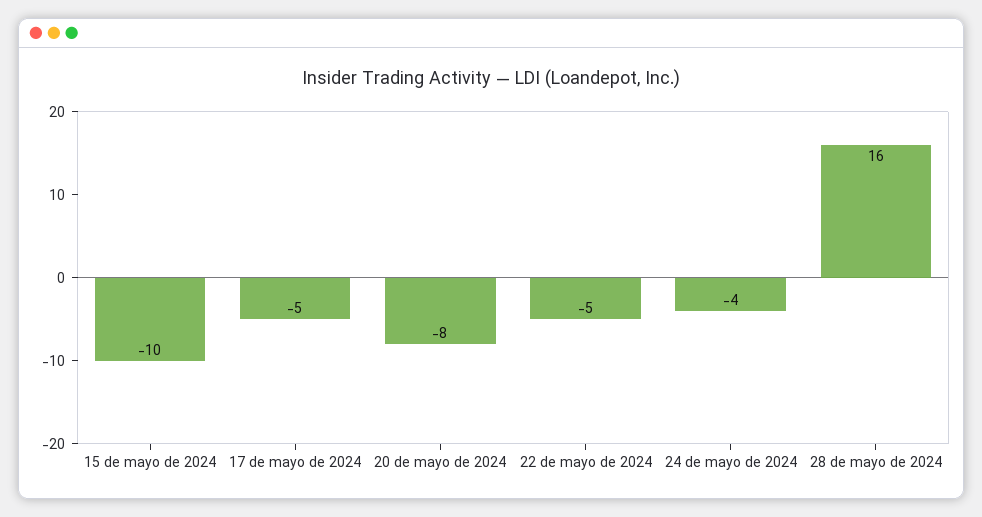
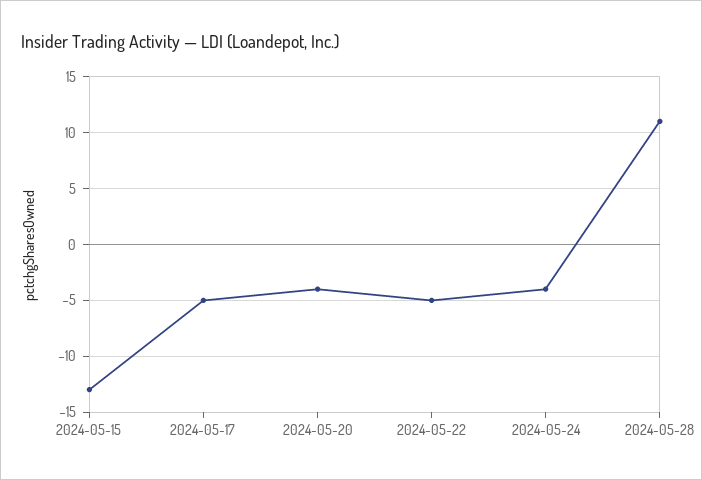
15 de mayo de 2024: -10 -> -13
20 de mayo de 2024: -8 -> -4
28 de mayo de 2024: 16 -> 11

